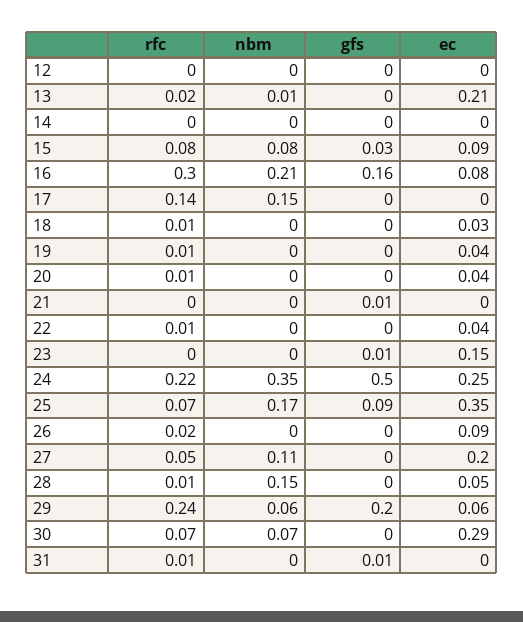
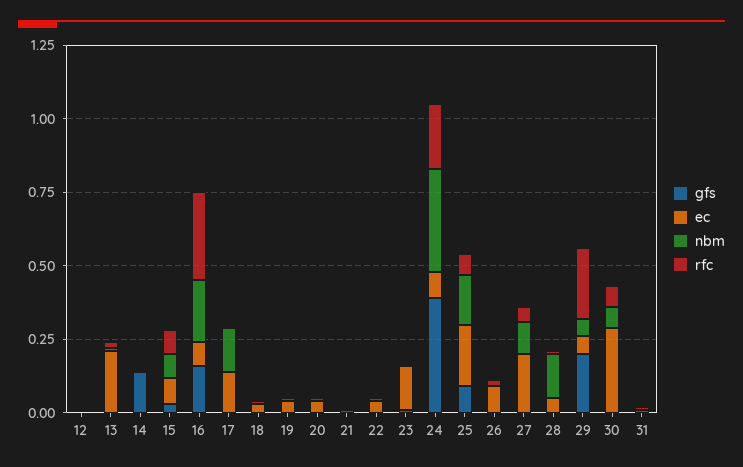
gfs, 14: 0 -> 0.15
rfc, 17: 0.14 -> 0
ec, 17: 0 -> 0.15
gfs, 24: 0.5 -> 0.4
ec, 24: 0.25 -> 0.1
ec, 25: 0.35 -> 0.2

